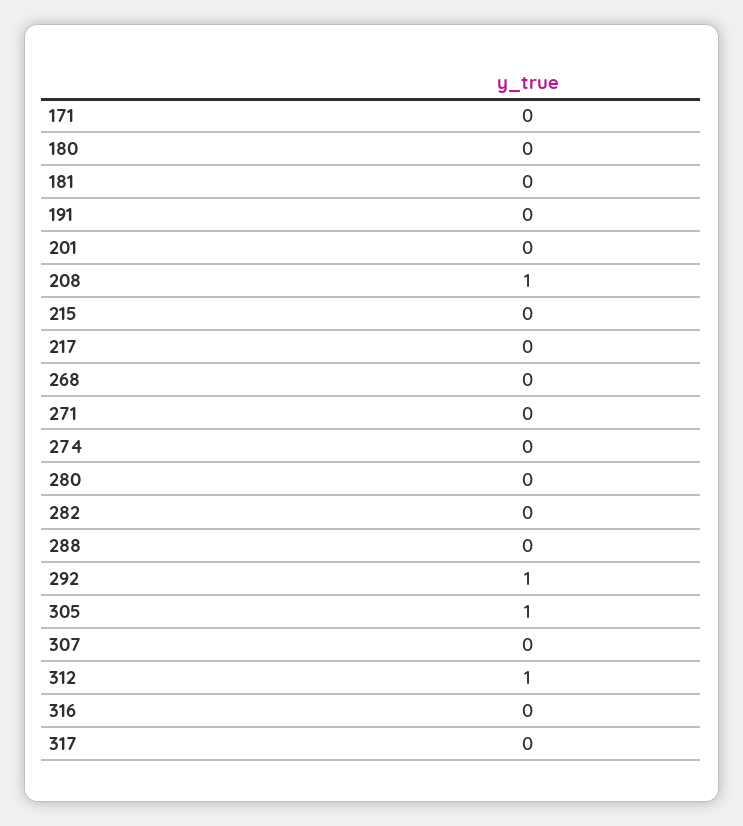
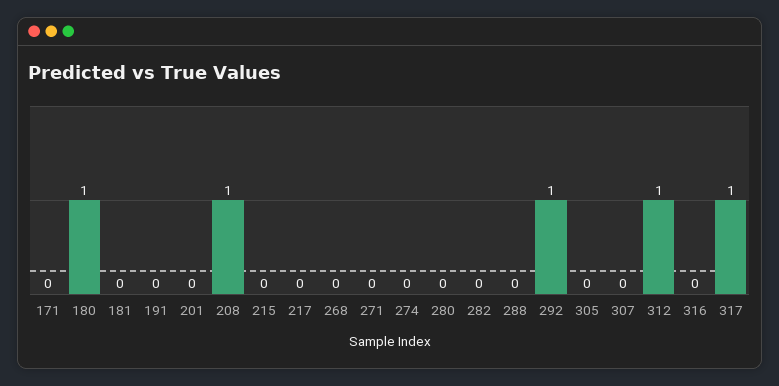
180: 0 -> 1
305: 1 -> 0
317: 0 -> 1

